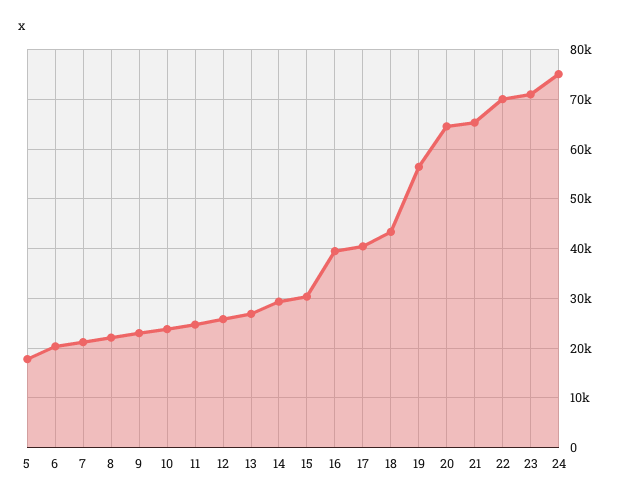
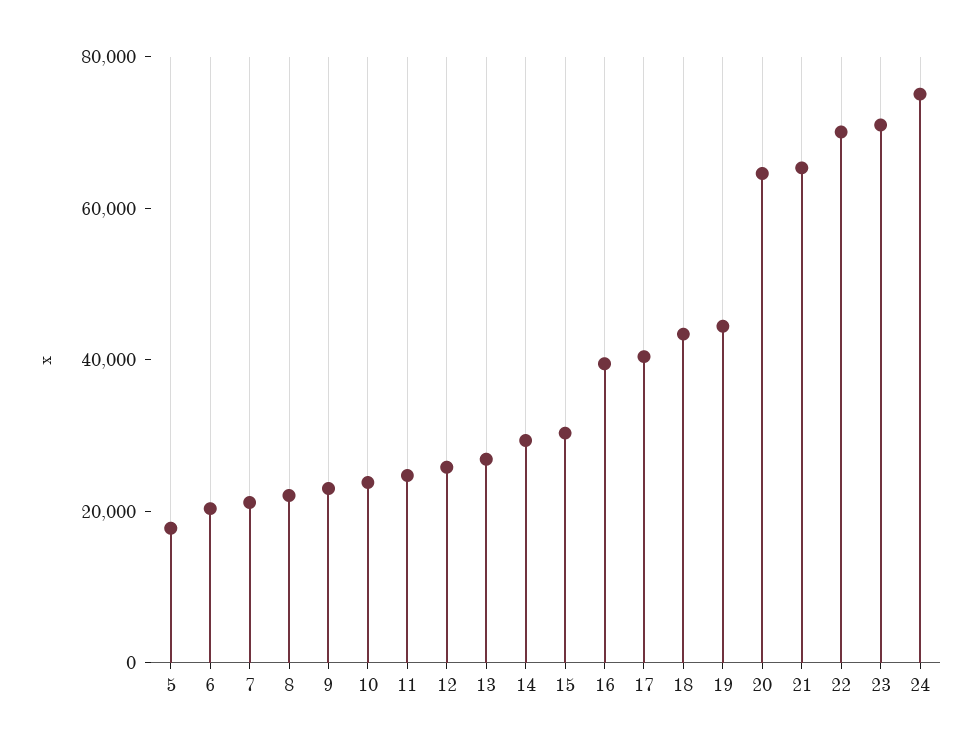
19: 56000 -> 45000

